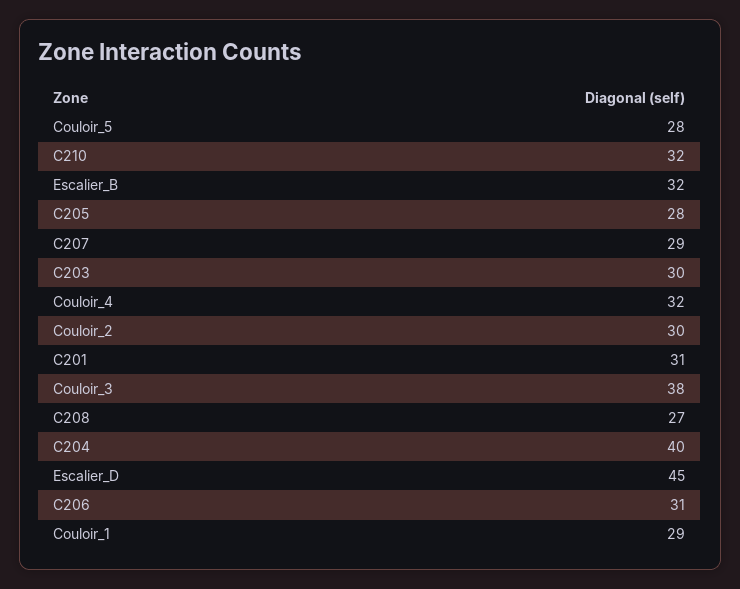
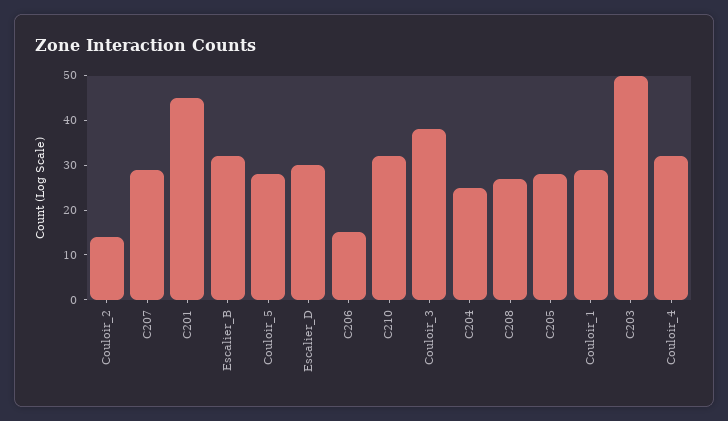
C203: 30 -> 50
Couloir_2: 30 -> 15
C201: 31 -> 45
C204: 40 -> 25
Escalier_D: 45 -> 30
C206: 31 -> 15

